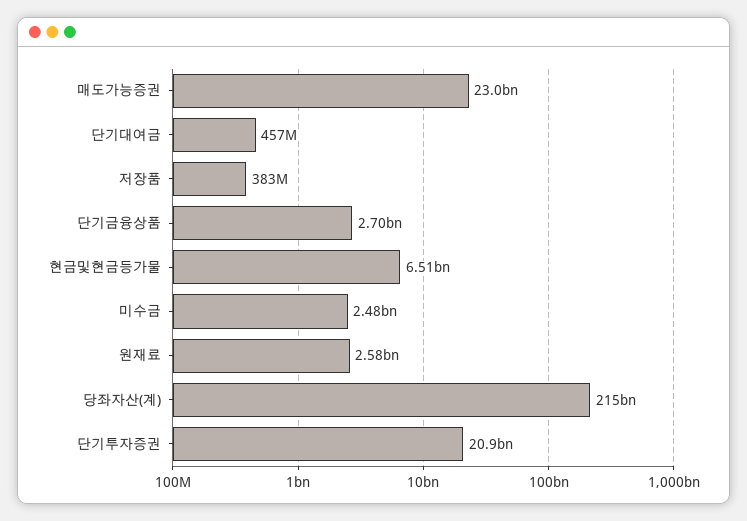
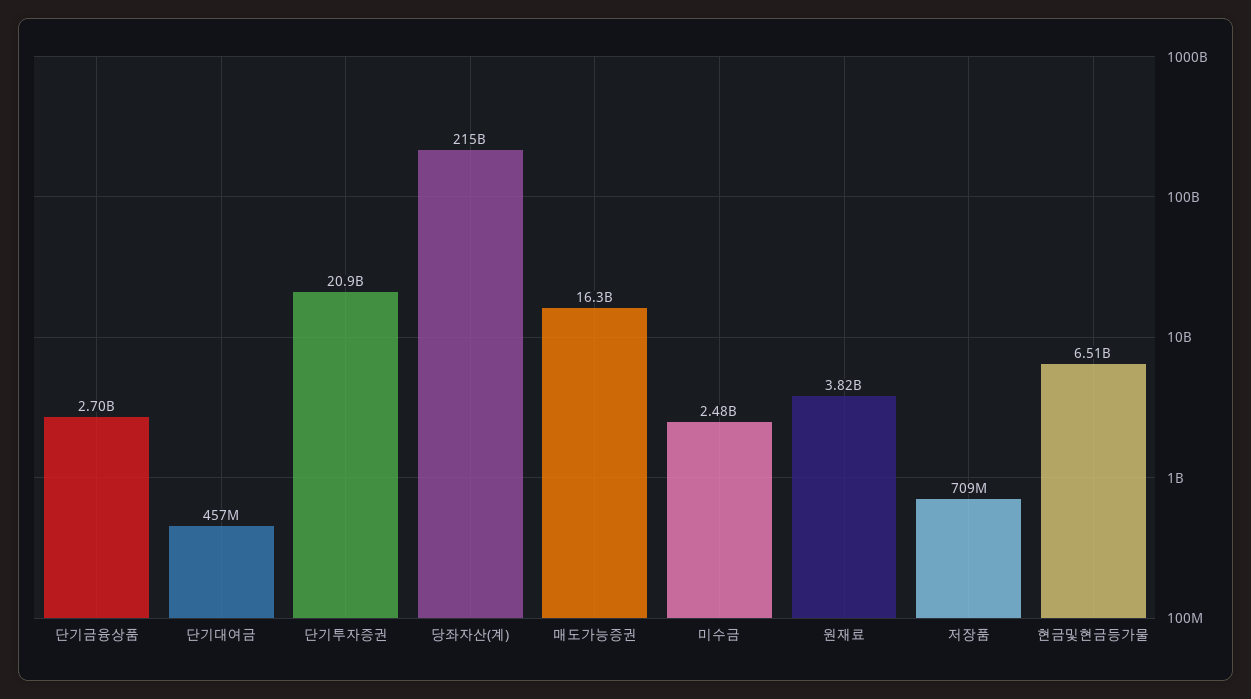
매도가능증권: 23000000000 -> 16300000000
저장품: 383000000 -> 709000000
원재료: 2580000000 -> 3820000000

